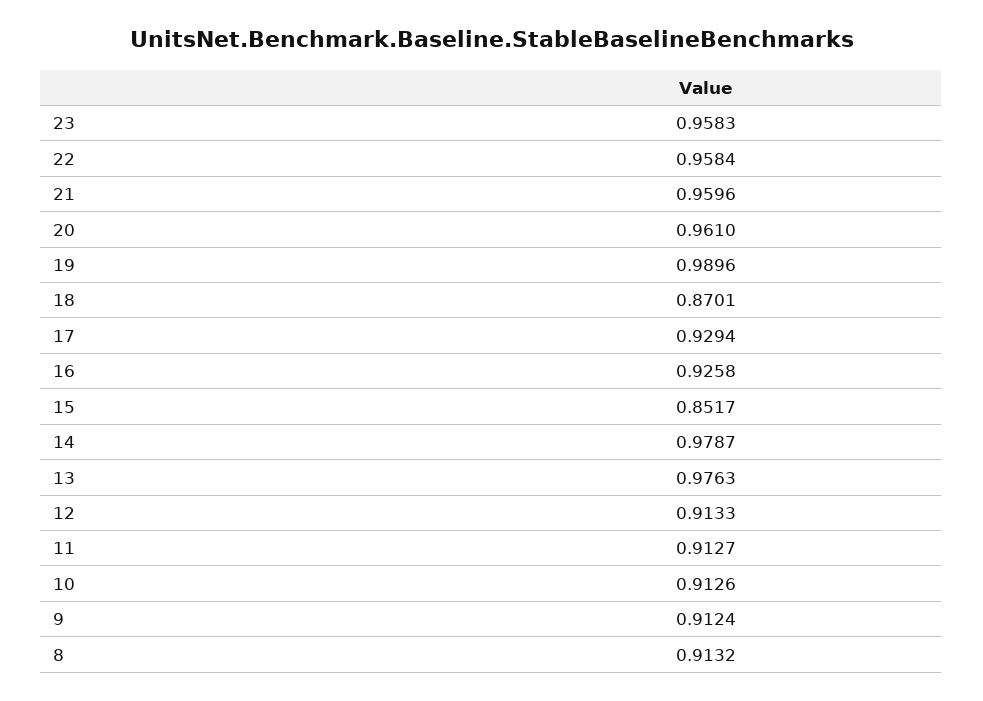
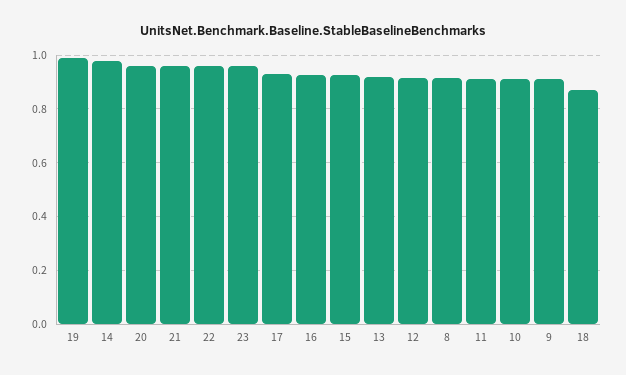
15: 0.8517 -> 0.925
13: 0.9763 -> 0.925

